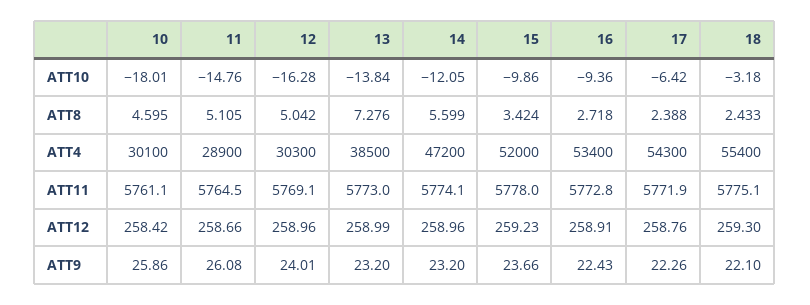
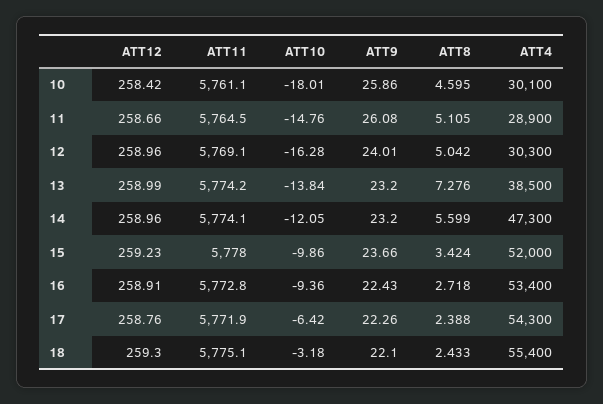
14, ATT4: 47200 -> 47300
13, ATT11: 5773 -> 5774.2

